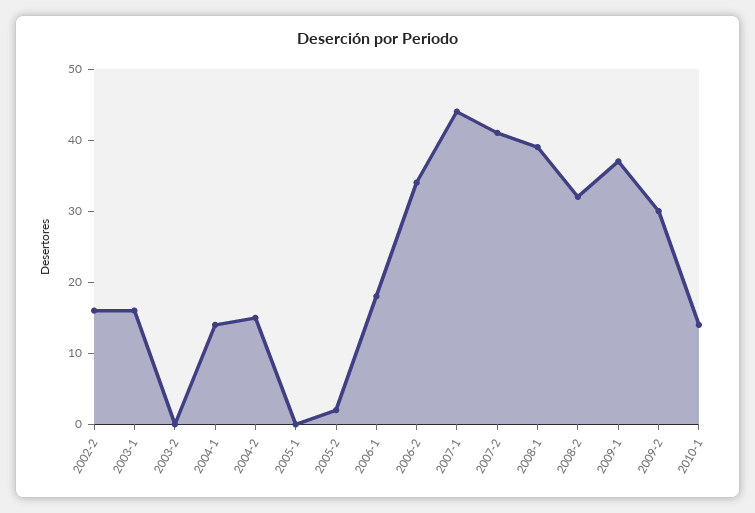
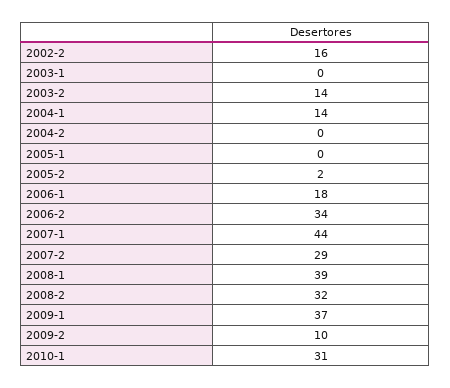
2003-1: 15 -> 0
2003-2: 0 -> 14
2004-2: 15 -> 0
2007-2: 40 -> 29
2009-2: 30 -> 10
2010-1: 15 -> 31

